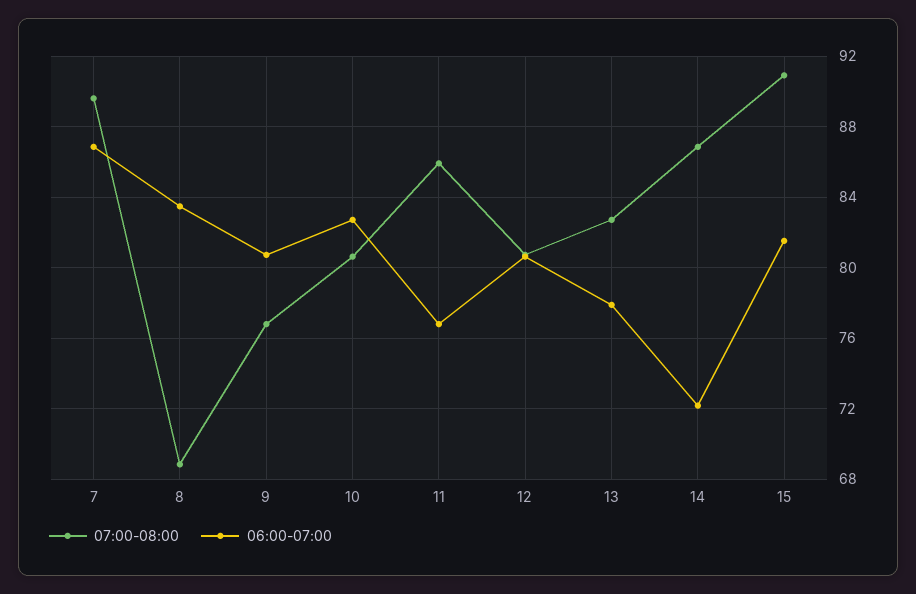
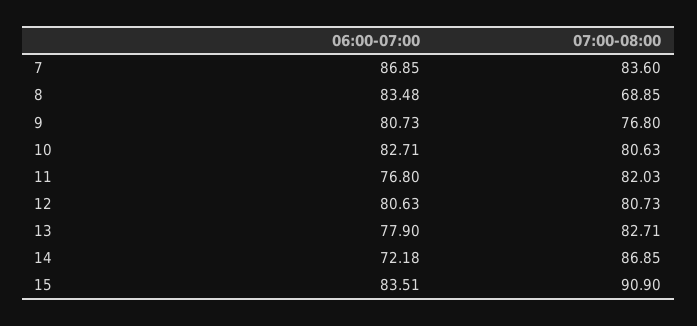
07:00-08:00, 7: 89.5 -> 83.6
07:00-08:00, 11: 86 -> 82.03
06:00-07:00, 15: 81.5 -> 83.51

